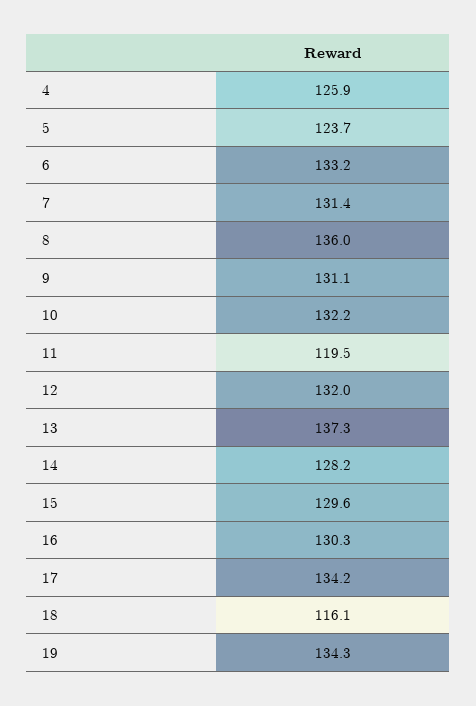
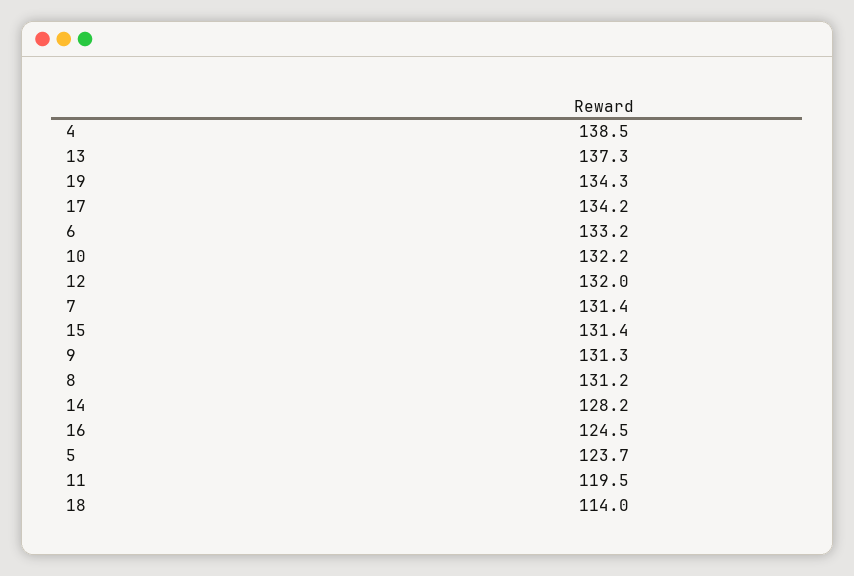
4: 125.9 -> 138.5
8: 136 -> 131.2
9: 131.1 -> 131.3
15: 129.6 -> 131.4
16: 130.3 -> 124.5
18: 116.1 -> 114

